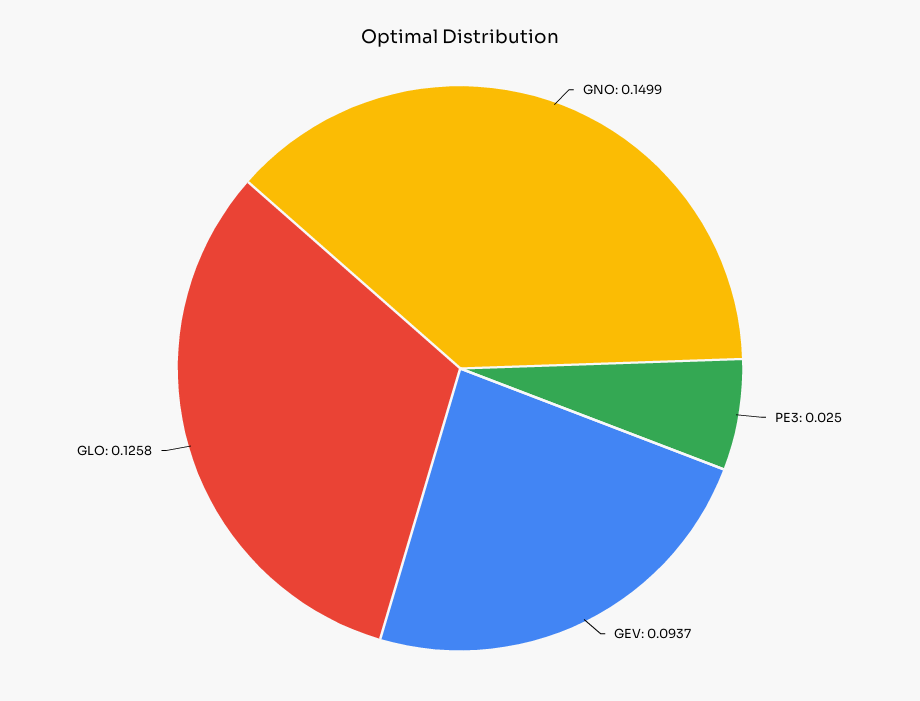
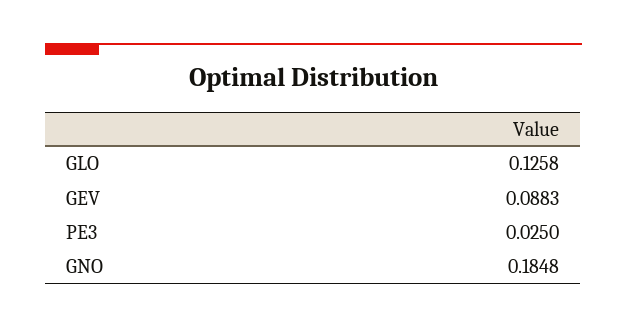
GNO: 0.1499 -> 0.1848
GEV: 0.0937 -> 0.0883

